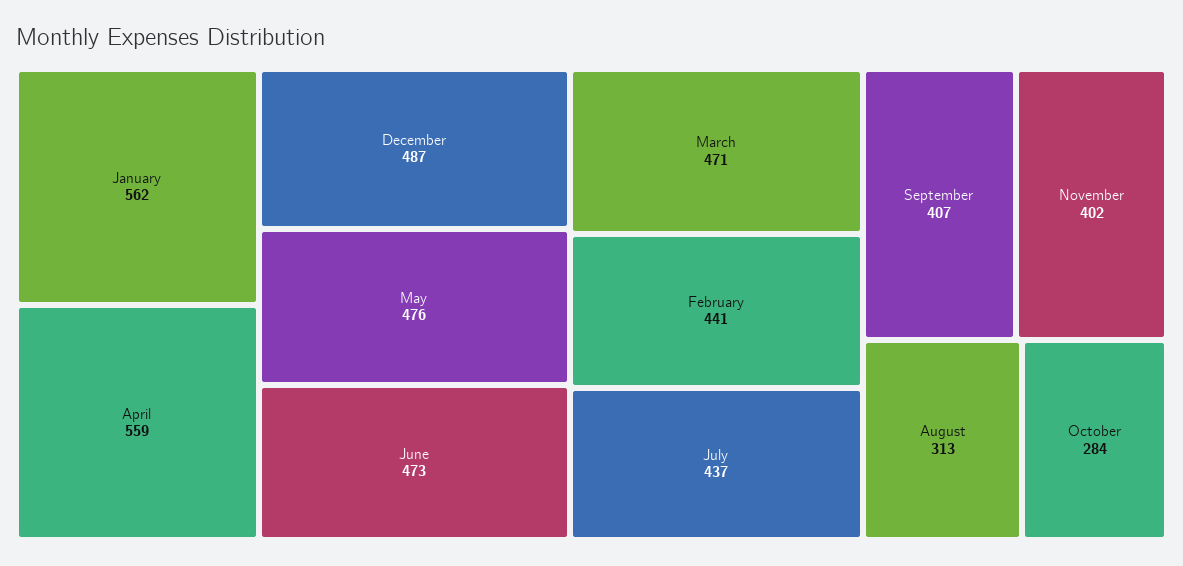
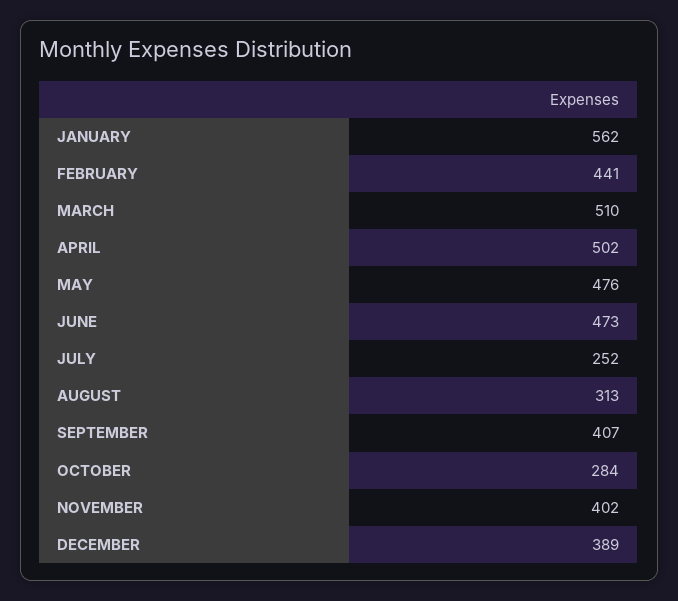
April: 559 -> 502
December: 487 -> 389
March: 471 -> 510
July: 437 -> 252

